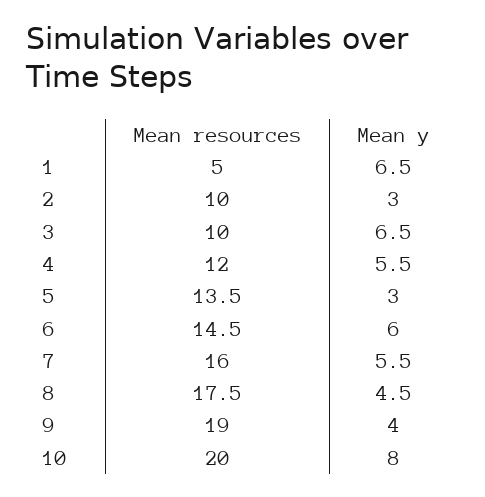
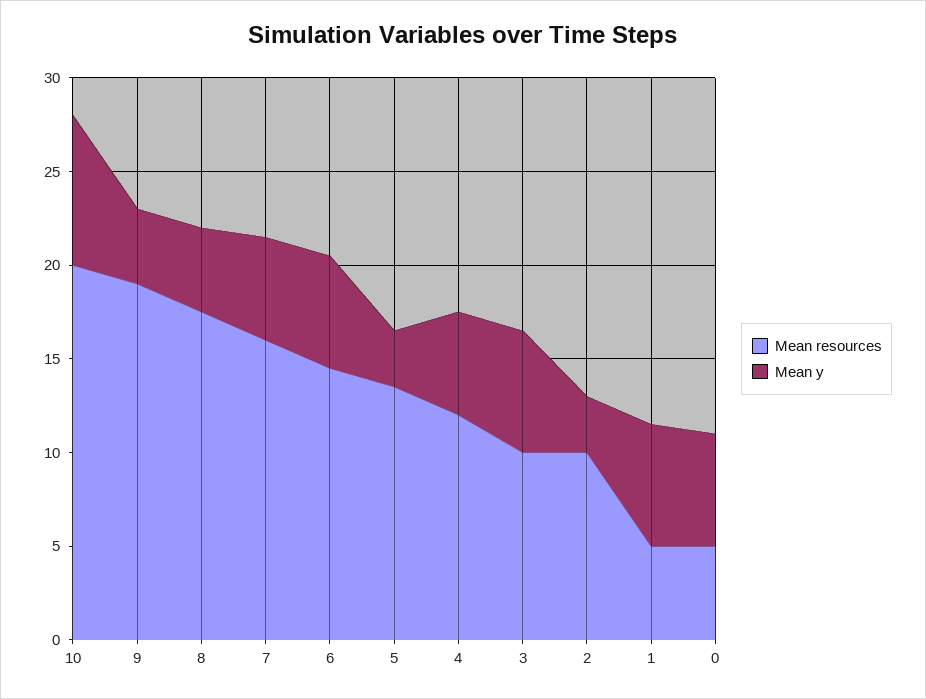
Mean resources, 0: none -> 5
Mean y, 0: none -> 6

